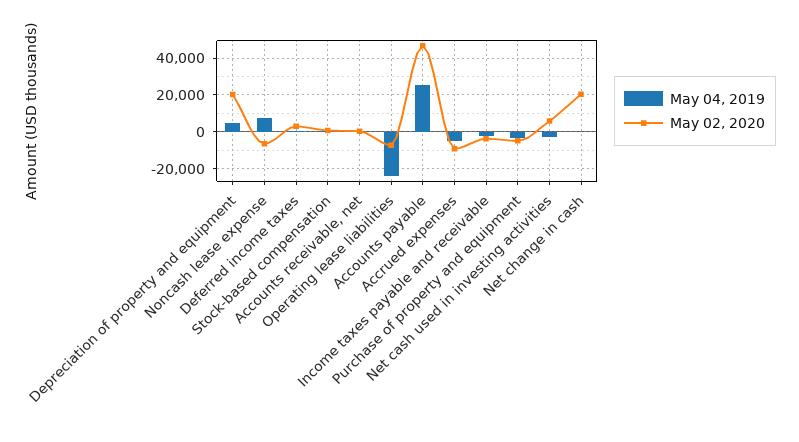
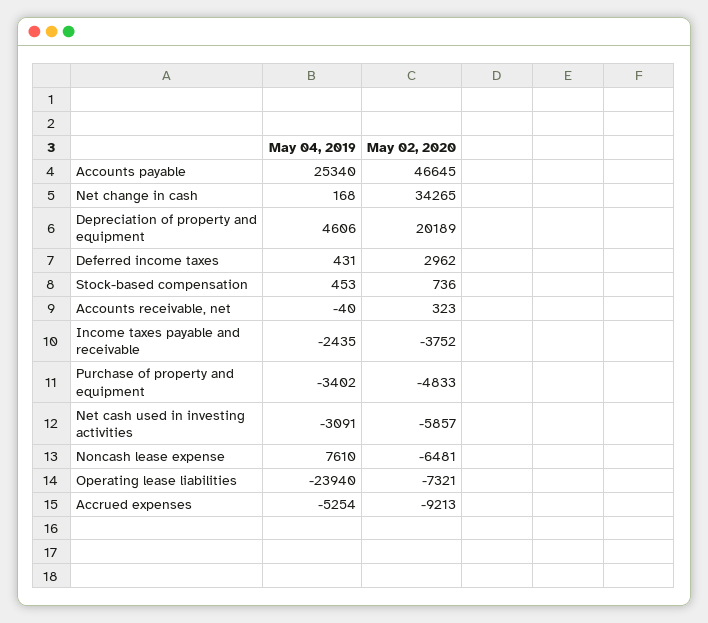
May 02, 2020, Net cash used in investing activities: 5000 -> -5857
May 02, 2020, Net change in cash: 20000 -> 34265

